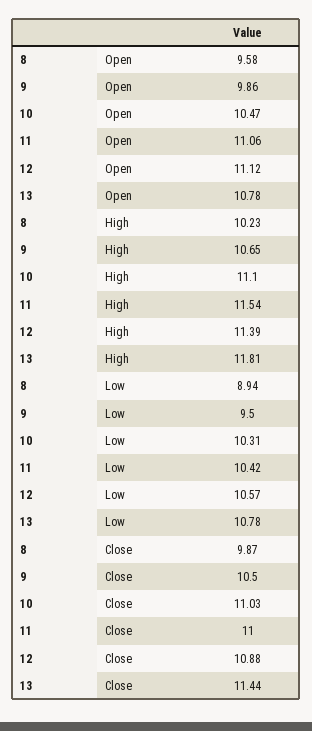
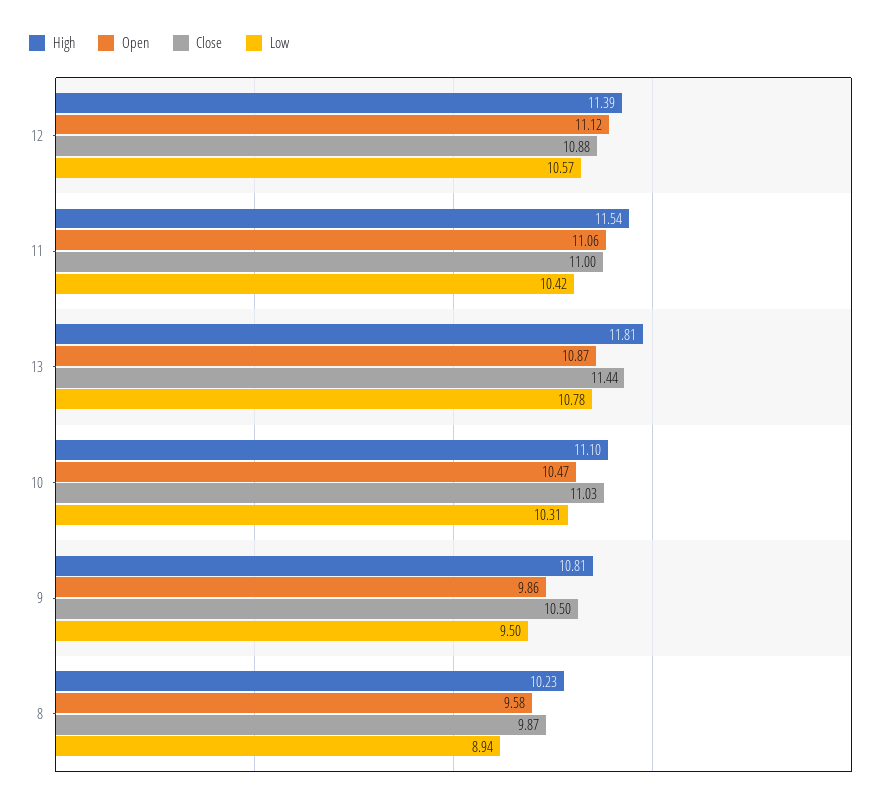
Open, 13: 10.78 -> 10.87
High, 9: 10.65 -> 10.81

